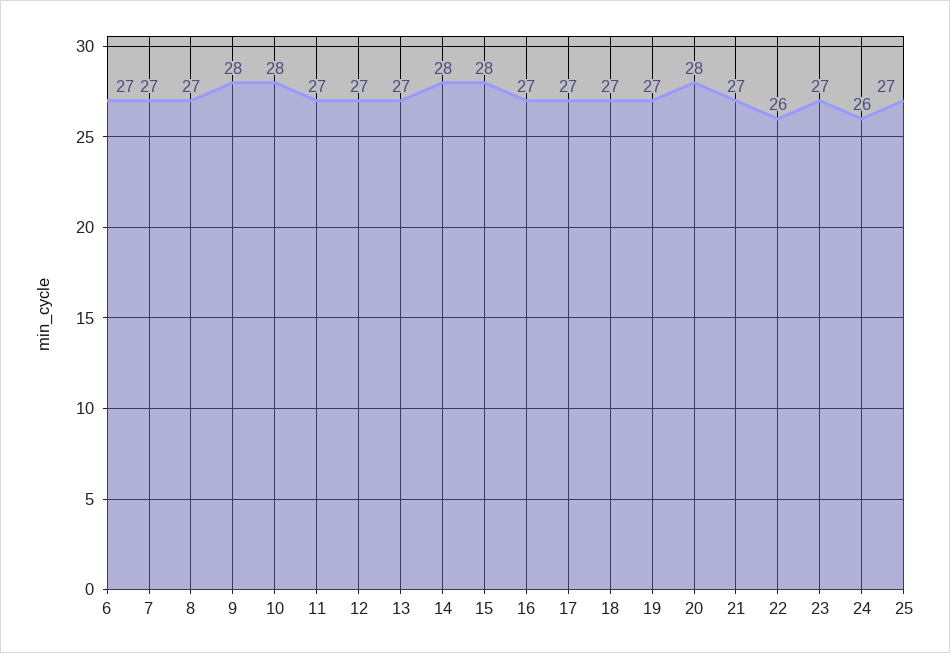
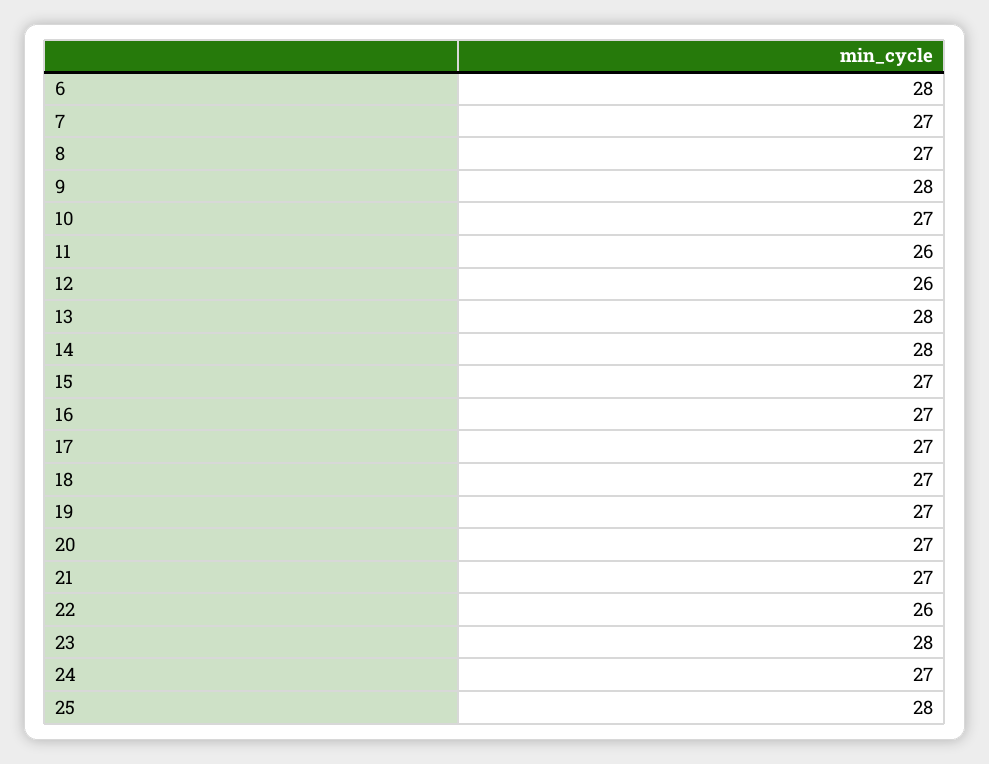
6: 27 -> 28
10: 28 -> 27
11: 27 -> 26
12: 27 -> 26
13: 27 -> 28
15: 28 -> 27
20: 28 -> 27
23: 27 -> 28
24: 26 -> 27
25: 27 -> 28

